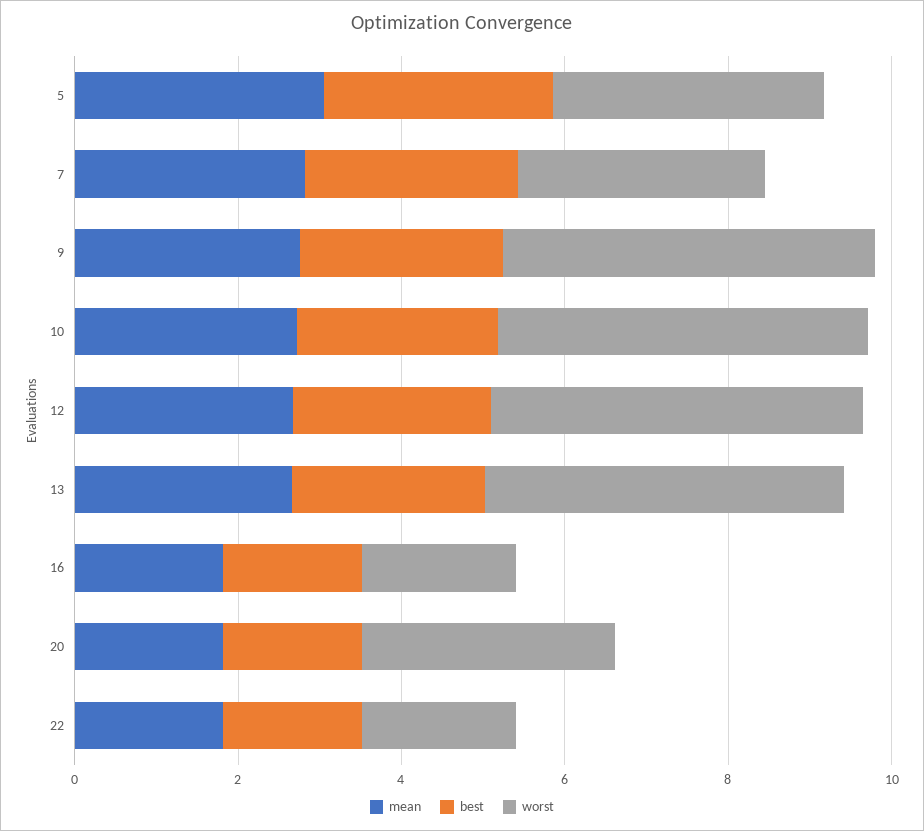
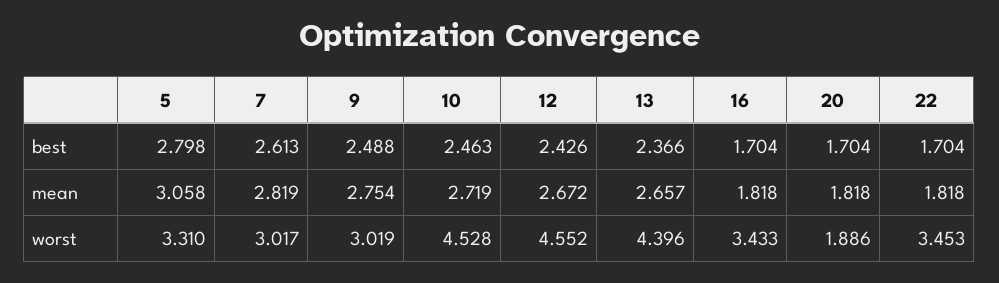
worst, 9: 4.5 -> 3.019
worst, 16: 2 -> 3.433
worst, 20: 3 -> 1.886
worst, 22: 2 -> 3.453

